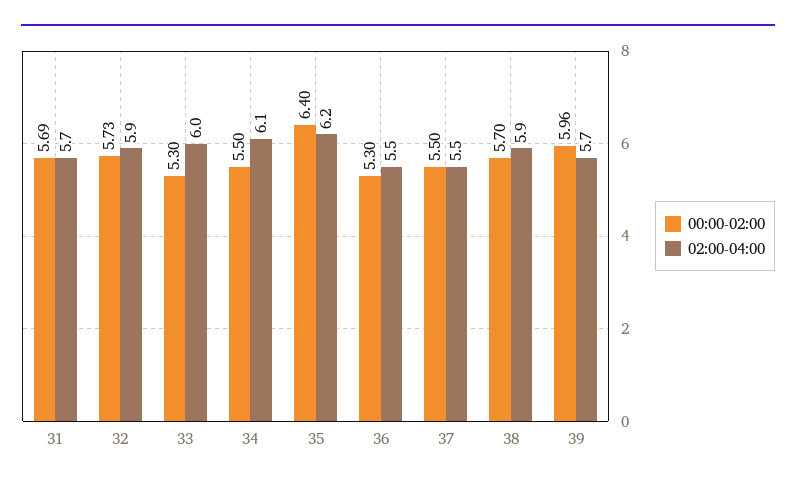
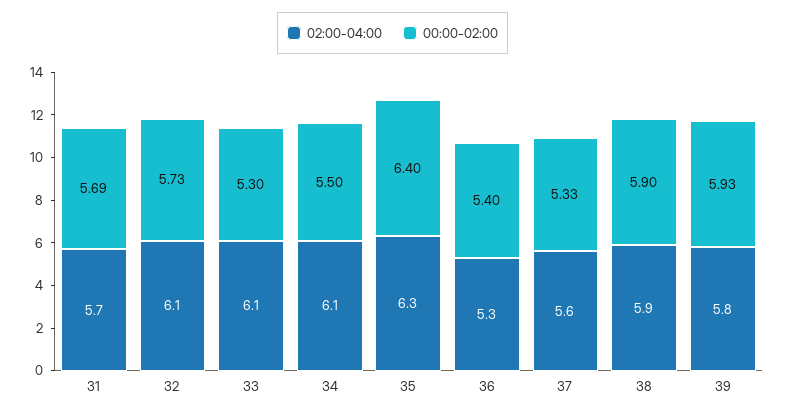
02:00-04:00, 32: 5.9 -> 6.1
02:00-04:00, 33: 6 -> 6.1
02:00-04:00, 35: 6.2 -> 6.3
00:00-02:00, 36: 5.3 -> 5.4
02:00-04:00, 36: 5.5 -> 5.3
00:00-02:00, 37: 5.5 -> 5.33
02:00-04:00, 37: 5.5 -> 5.6
00:00-02:00, 38: 5.7 -> 5.9
00:00-02:00, 39: 5.96 -> 5.93
02:00-04:00, 39: 5.7 -> 5.8

